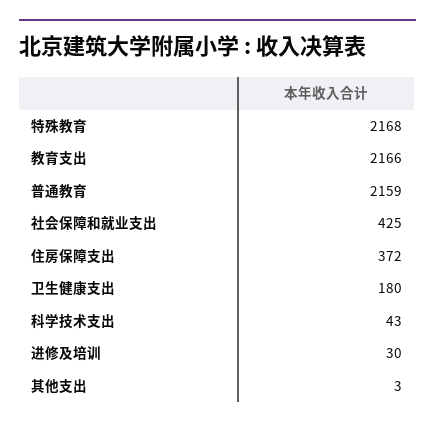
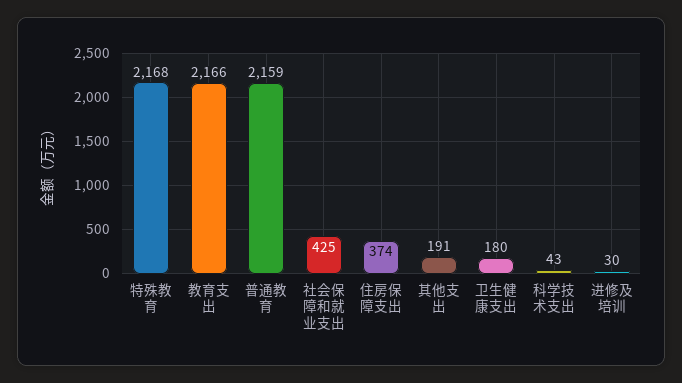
住房保障支出: 372 -> 374
其他支出: 3 -> 191

